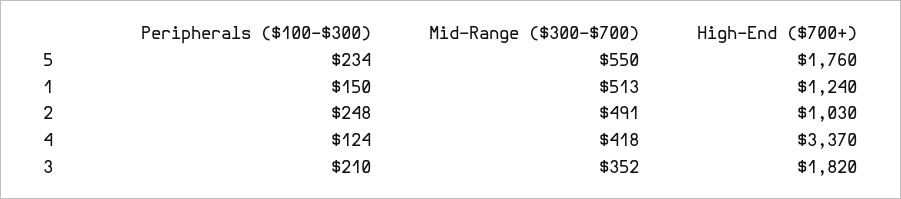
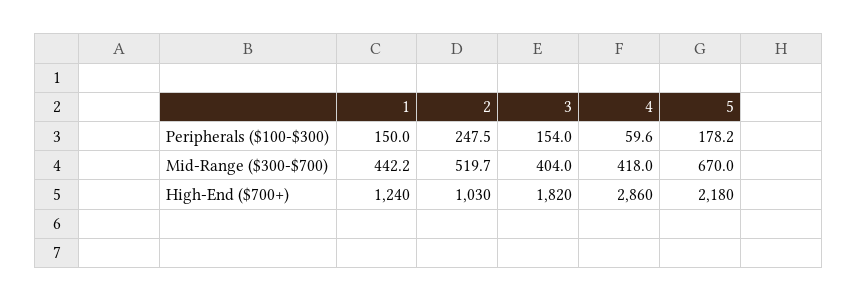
Peripherals ($100-$300), 5: 234 -> 178.2
Mid-Range ($300-$700), 5: 550 -> 670
High-End ($700+), 5: 1760 -> 2180
Mid-Range ($300-$700), 1: 513 -> 442.2
Mid-Range ($300-$700), 2: 491 -> 519.7
Peripherals ($100-$300), 4: 124 -> 59.6
High-End ($700+), 4: 3370 -> 2860
Peripherals ($100-$300), 3: 210 -> 154
Mid-Range ($300-$700), 3: 352 -> 404

